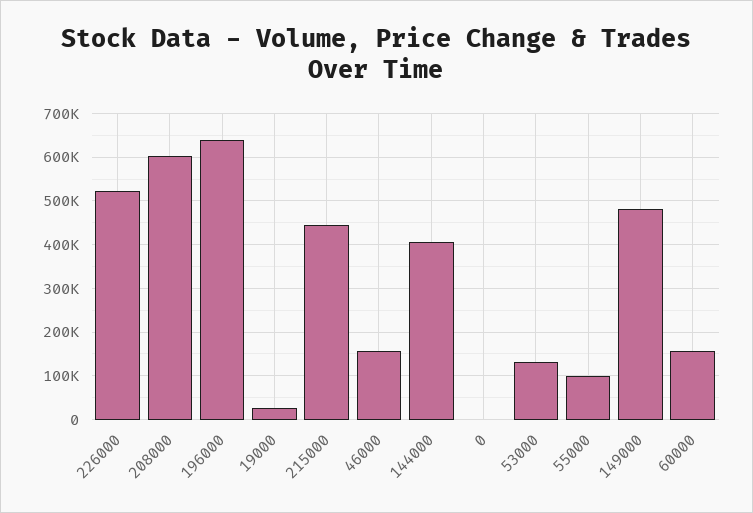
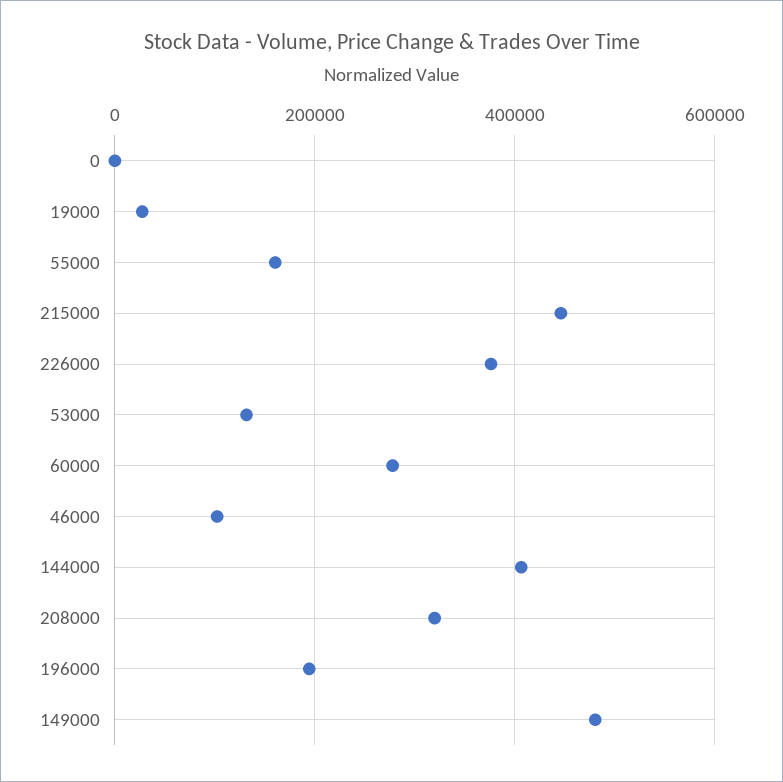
226000: 520000 -> 380000
208000: 600000 -> 320000
196000: 640000 -> 200000
46000: 160000 -> 100000
55000: 100000 -> 160000
60000: 160000 -> 280000

